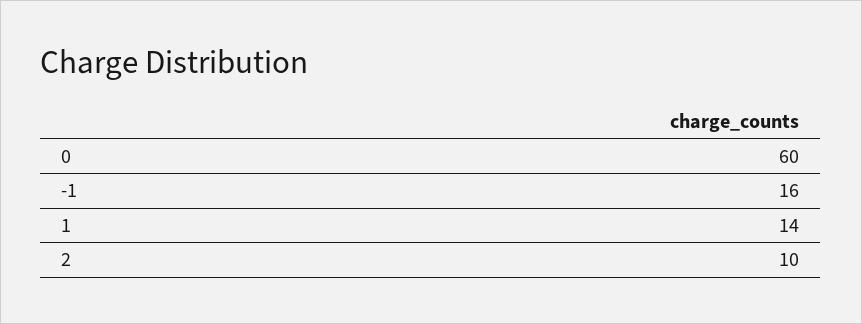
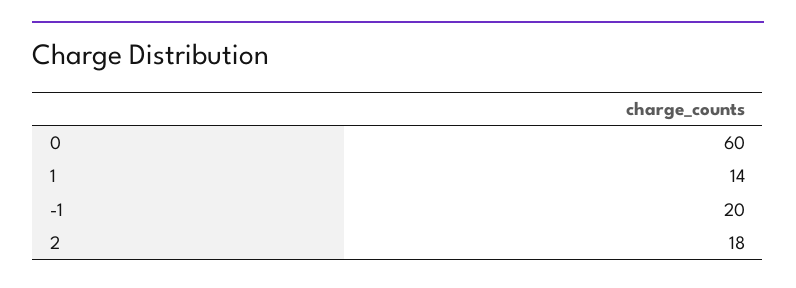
-1: 16 -> 20
2: 10 -> 18

